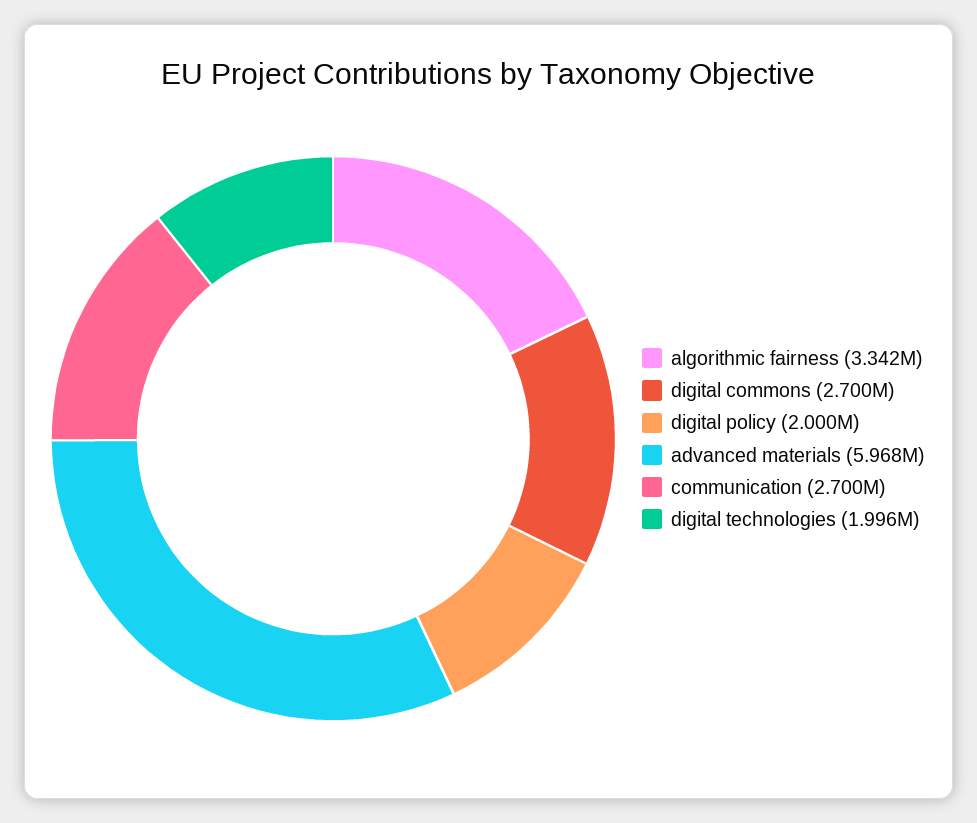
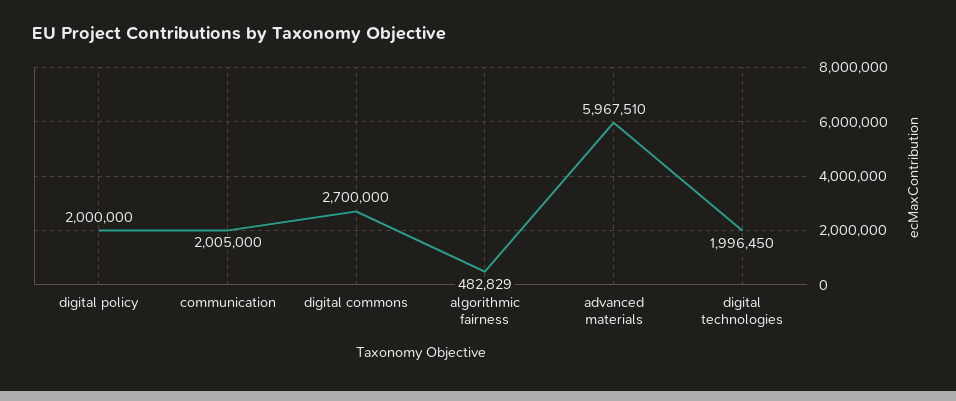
algorithmic fairness: 3342000 -> 482829
communication: 2700000 -> 2005000

